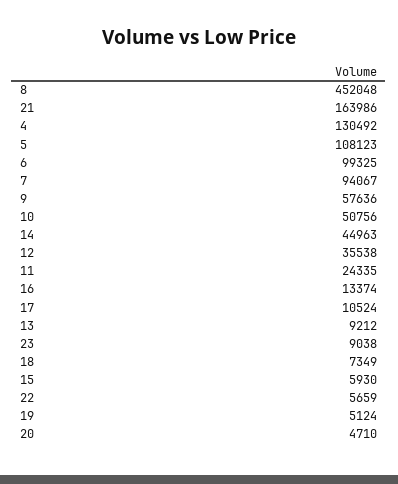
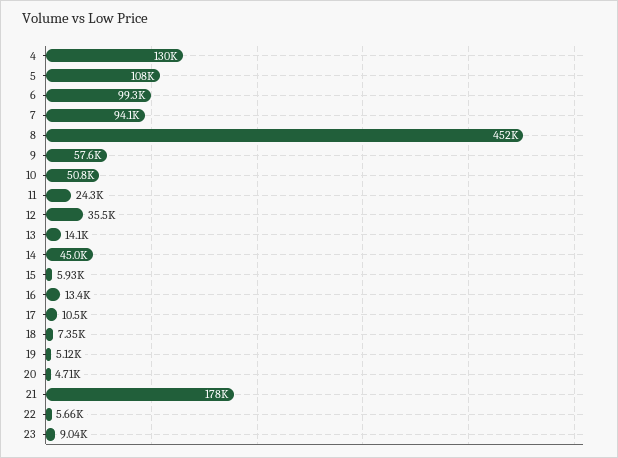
21: 163986 -> 178000
13: 9212 -> 14100

